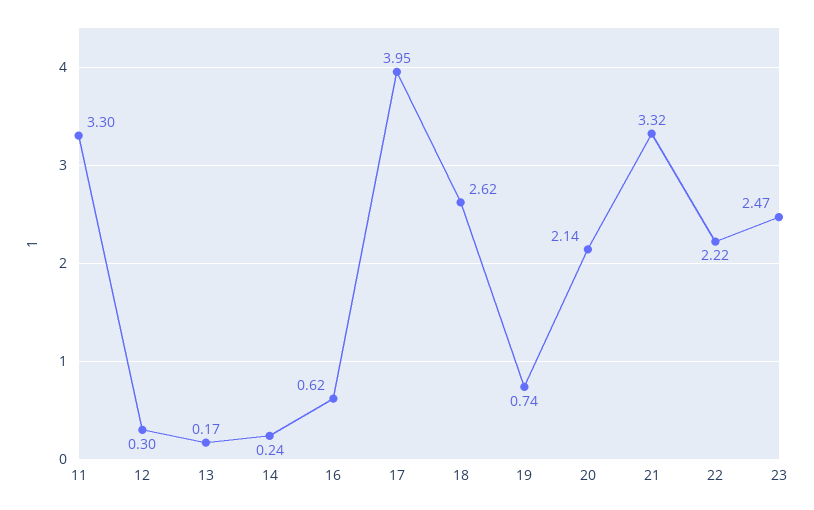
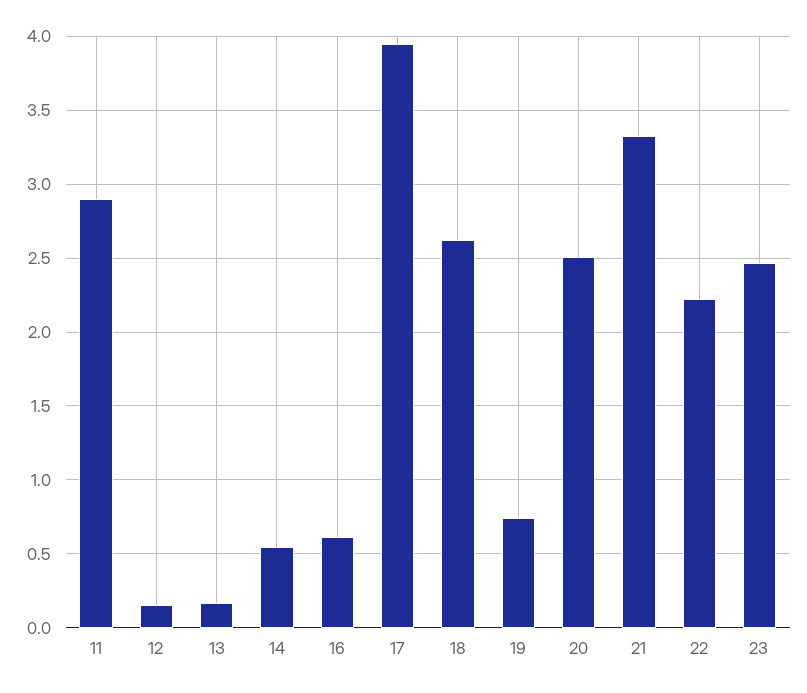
11: 3.3 -> 2.9
12: 0.3 -> 0.15
14: 0.24 -> 0.55
20: 2.14 -> 2.5

